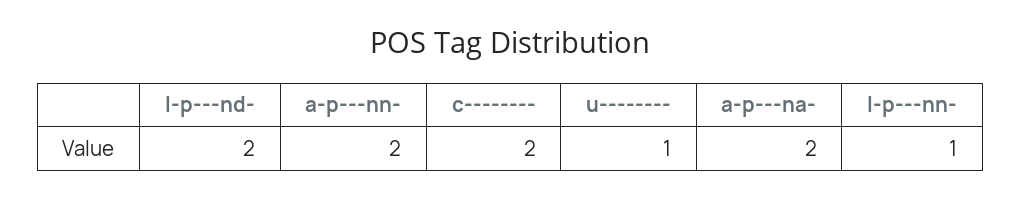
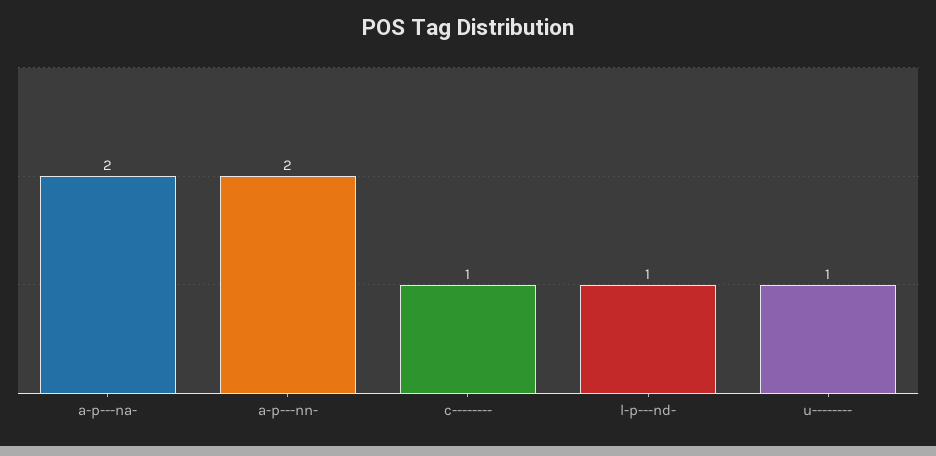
l-p---nd-: 2 -> 1
c--------: 2 -> 1
l-p---nn-: 1 -> none

